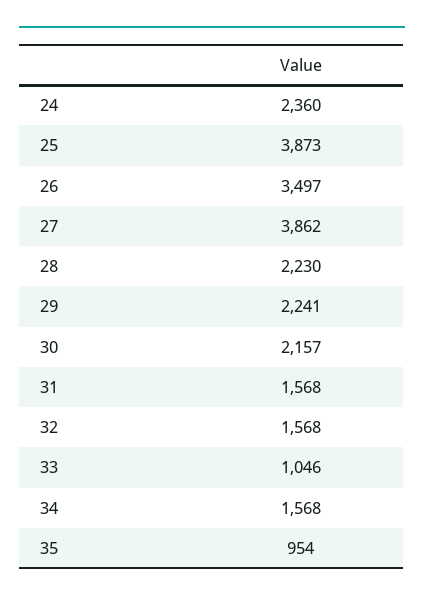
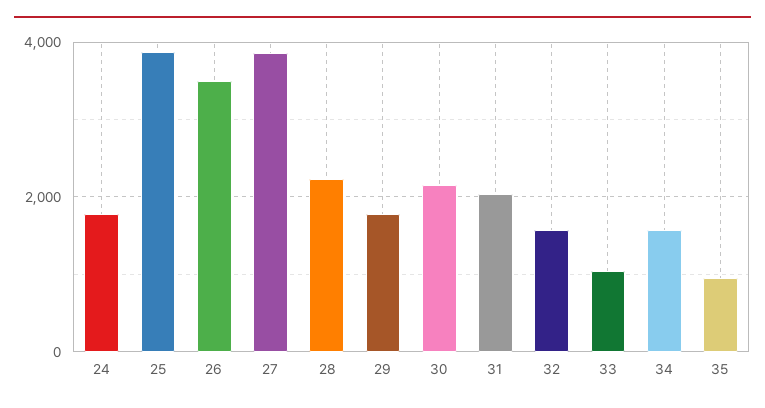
24: 2360 -> 1800
29: 2241 -> 1800
31: 1568 -> 2000

